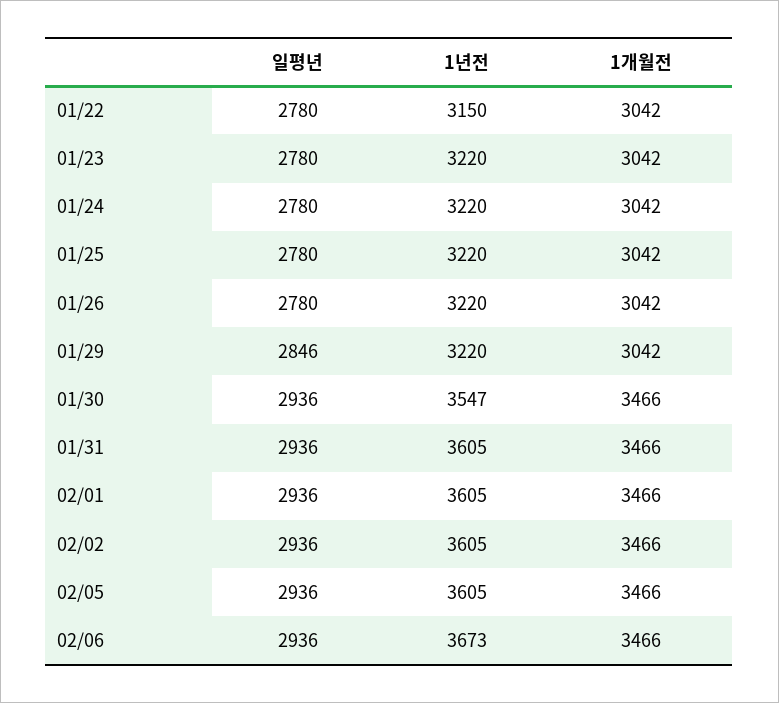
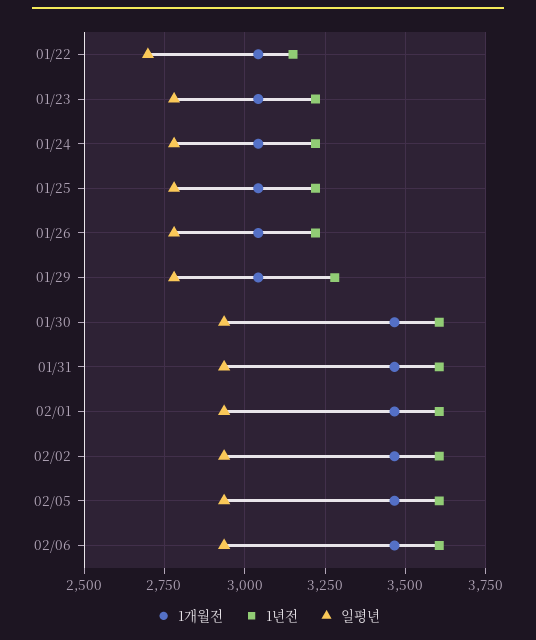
일평년, 01/22: 2780 -> 2700
일평년, 01/29: 2846 -> 2775
1년전, 01/29: 3220 -> 3275
1년전, 01/30: 3547 -> 3600
1년전, 02/06: 3673 -> 3600

